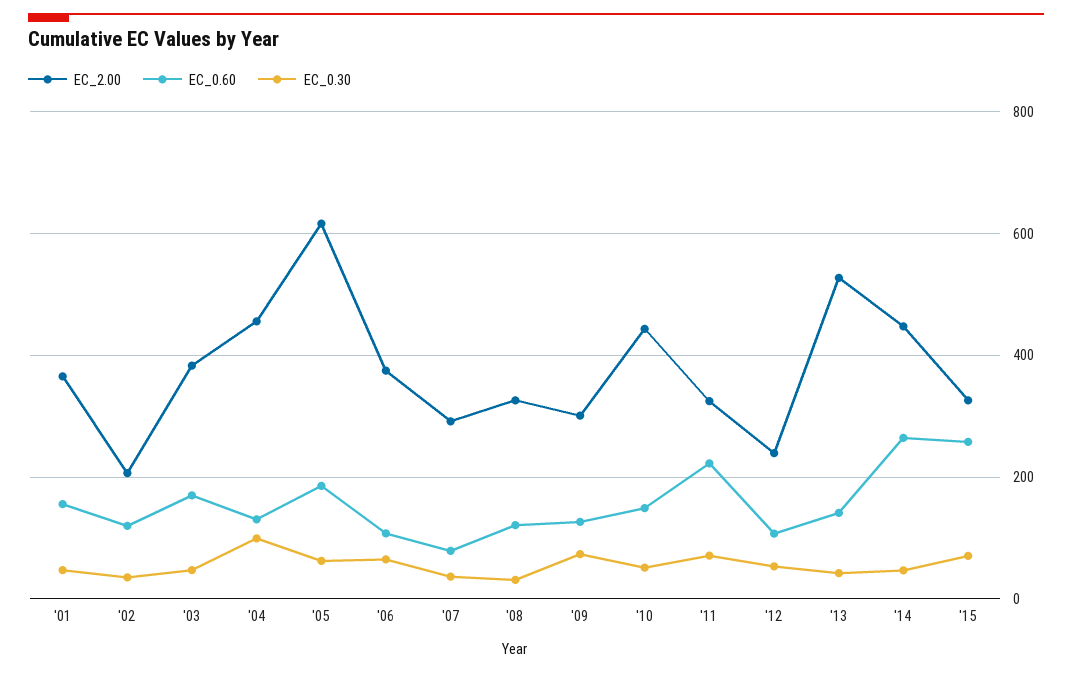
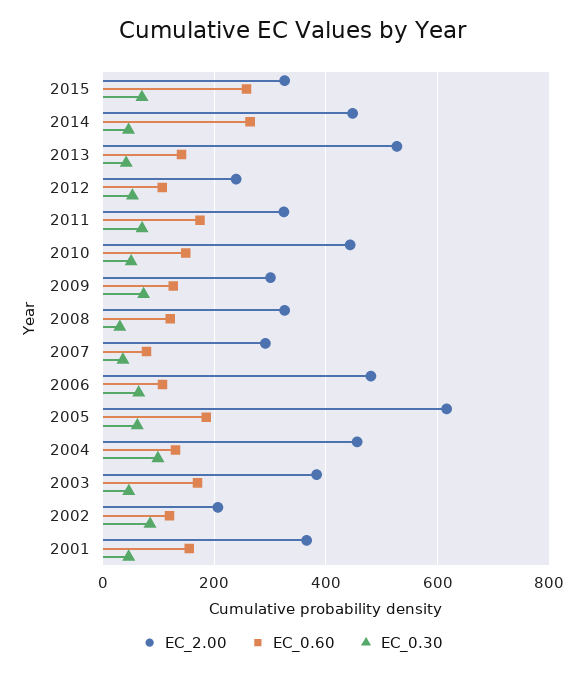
EC_0.30, '02: 40 -> 80
EC_2.00, '06: 380 -> 480
EC_0.60, '11: 220 -> 180

